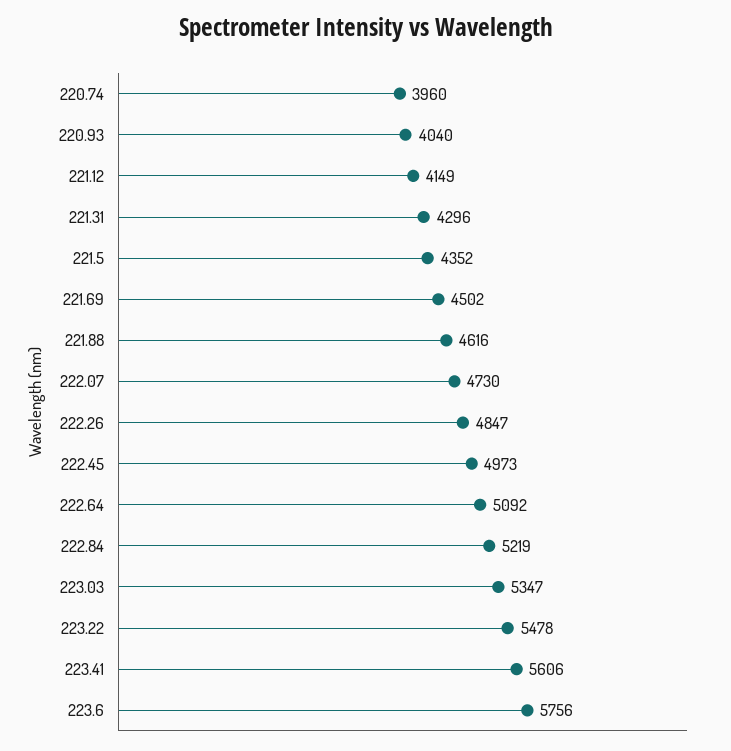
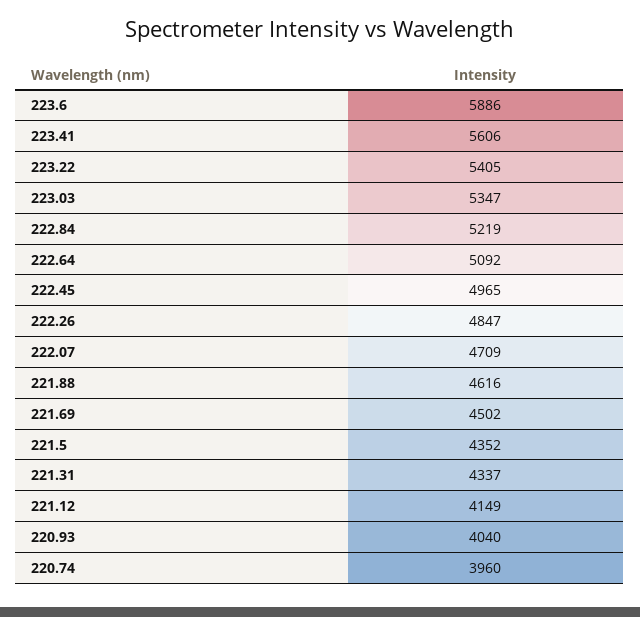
221.31: 4296 -> 4337
222.07: 4730 -> 4709
222.45: 4973 -> 4965
223.22: 5478 -> 5405
223.6: 5756 -> 5886

